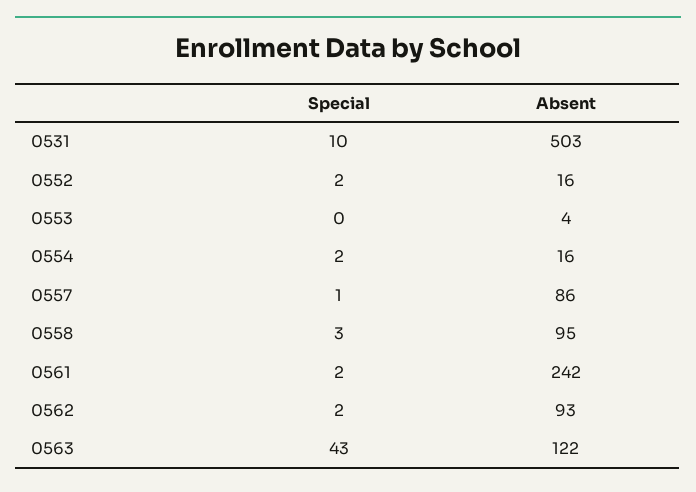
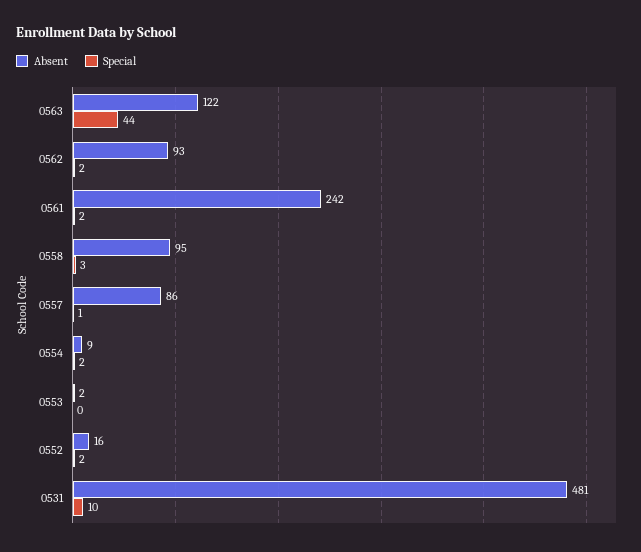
Absent, 0531: 503 -> 481
Absent, 0553: 4 -> 2
Absent, 0554: 16 -> 9
Special, 0563: 43 -> 44

